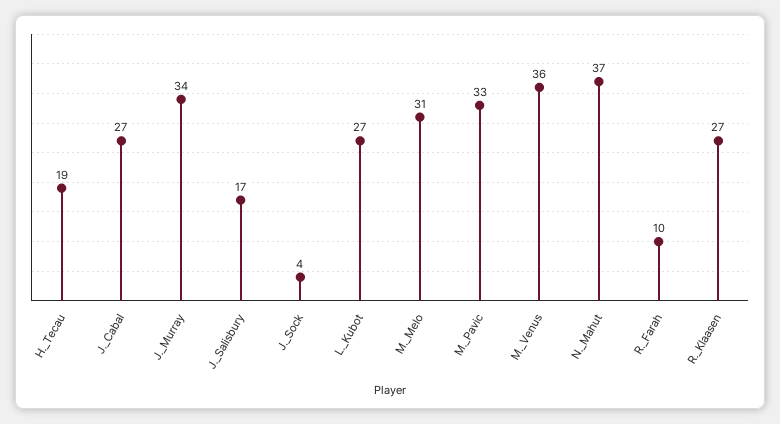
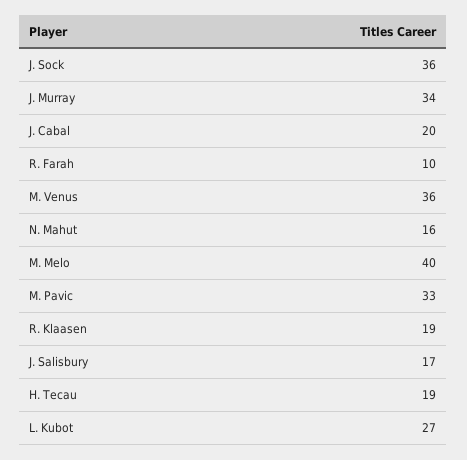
J._Cabal: 27 -> 20
J._Sock: 4 -> 36
M._Melo: 31 -> 40
N._Mahut: 37 -> 16
R._Klaasen: 27 -> 19

